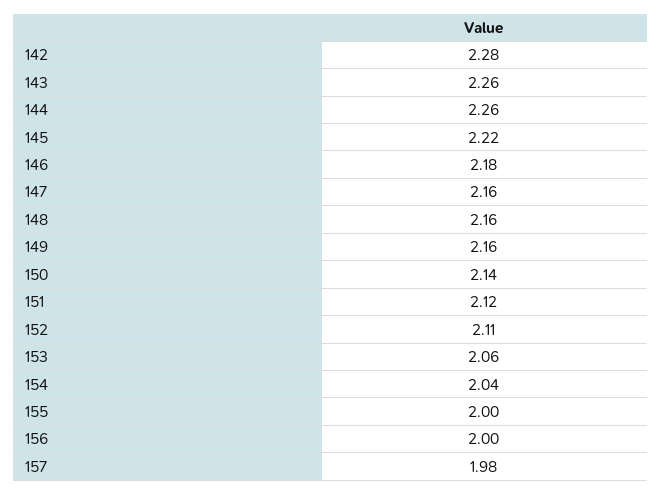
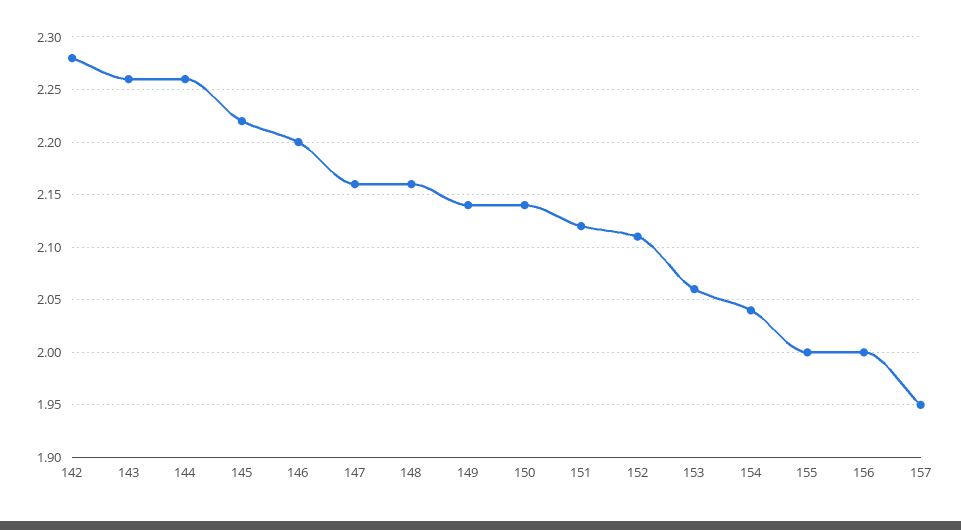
146: 2.18 -> 2.2
149: 2.16 -> 2.14
157: 1.98 -> 1.95

